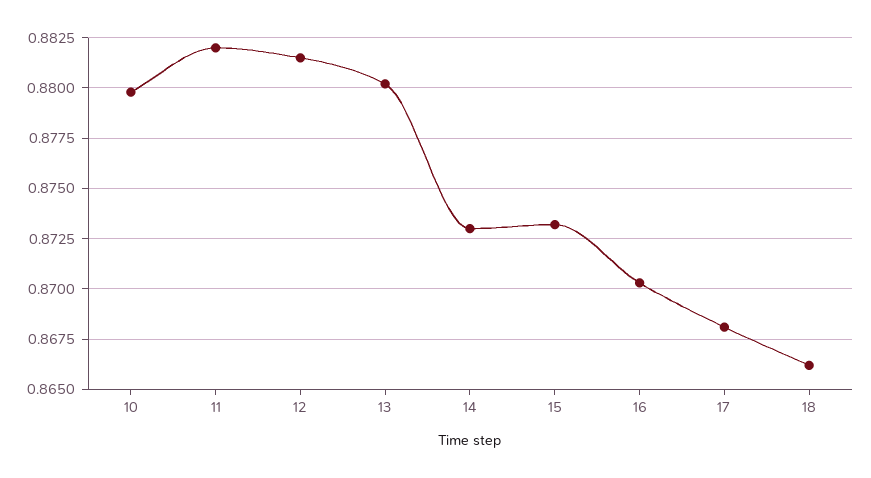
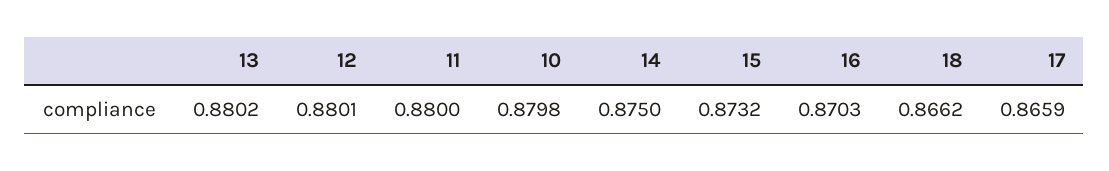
11: 0.882 -> 0.88
12: 0.8815 -> 0.8801
14: 0.873 -> 0.875
17: 0.868 -> 0.8659

